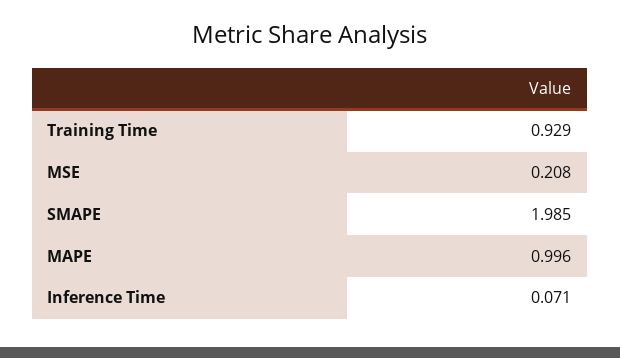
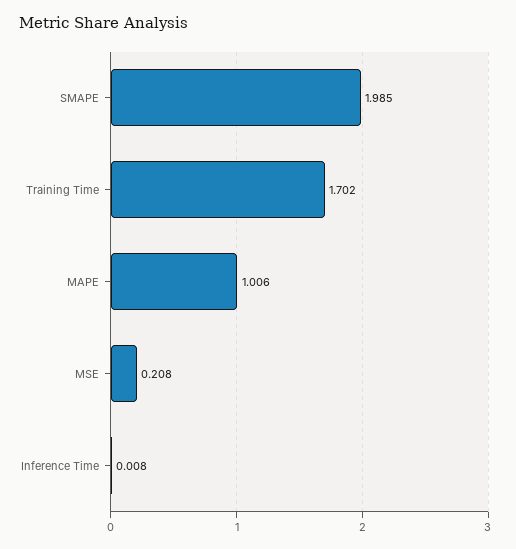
Training Time: 0.929 -> 1.702
MAPE: 0.996 -> 1.006
Inference Time: 0.071 -> 0.008

